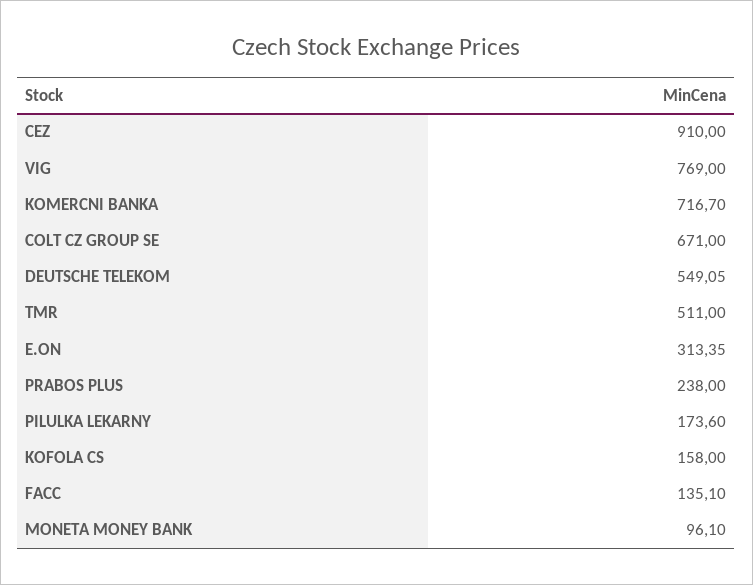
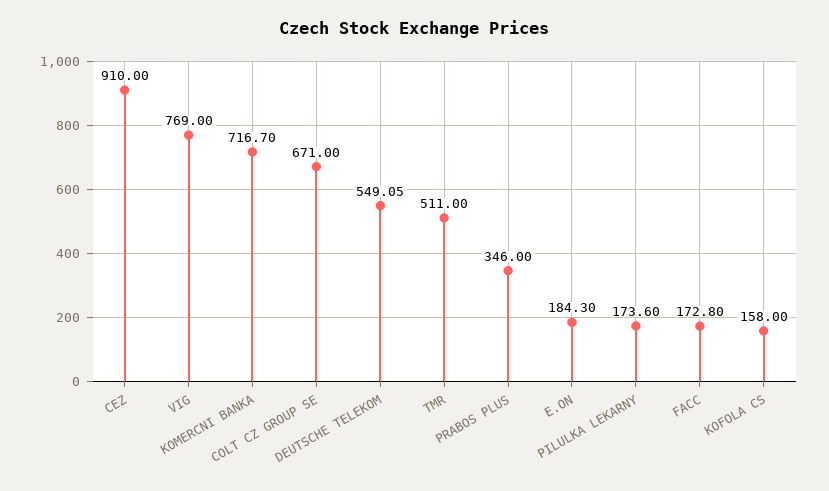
E.ON: 313.35 -> 184.3
PRABOS PLUS: 238 -> 346
FACC: 135.1 -> 172.8
MONETA MONEY BANK: 96.1 -> none

